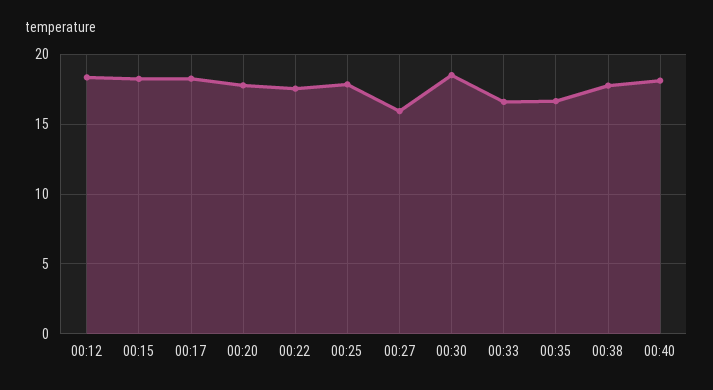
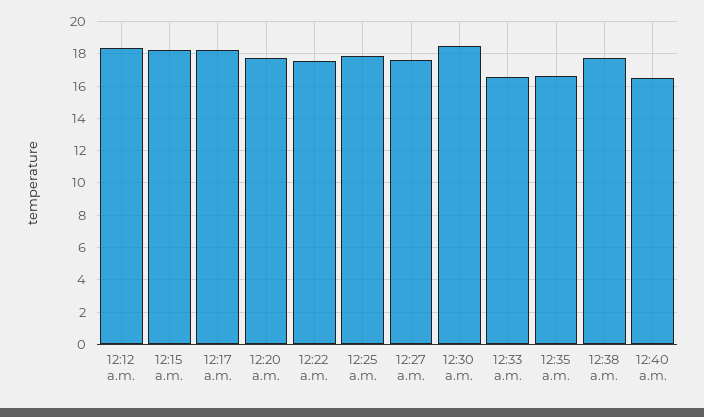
00:27: 16 -> 17.5
00:40: 18 -> 16.5

